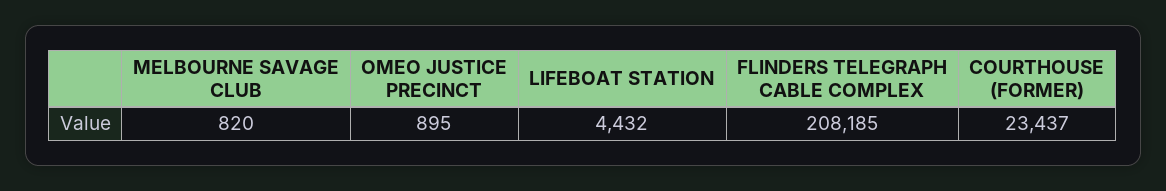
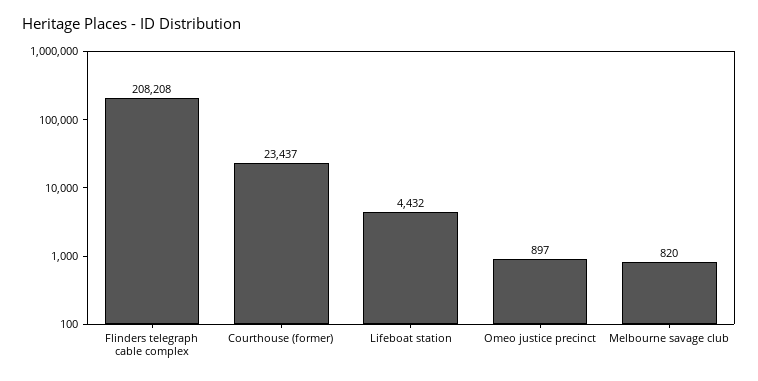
OMEO JUSTICE PRECINCT: 895 -> 897
FLINDERS TELEGRAPH CABLE COMPLEX: 208185 -> 208208

